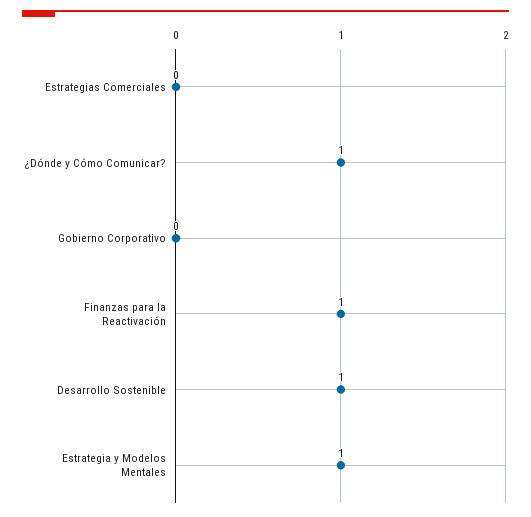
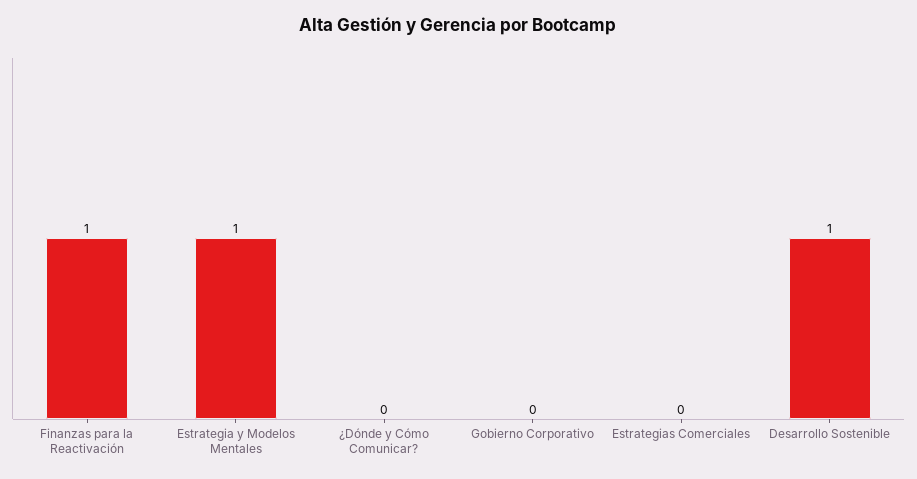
¿Dónde y Cómo Comunicar?: 1 -> 0

